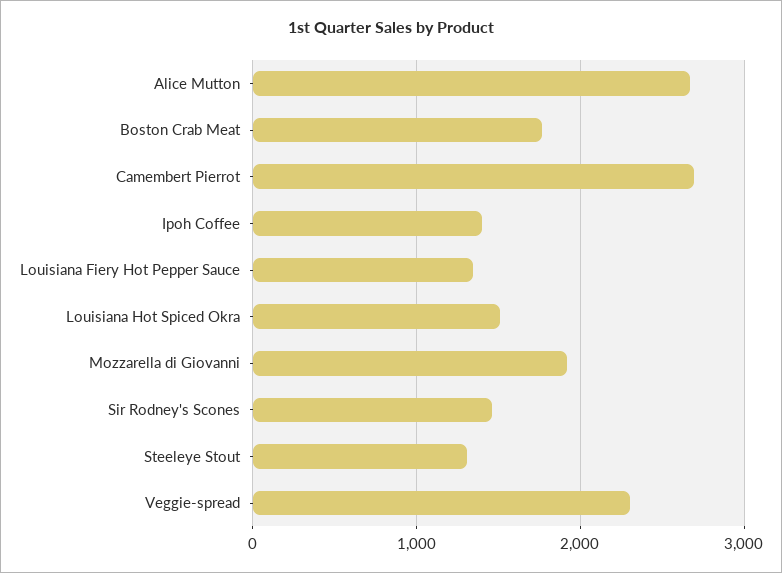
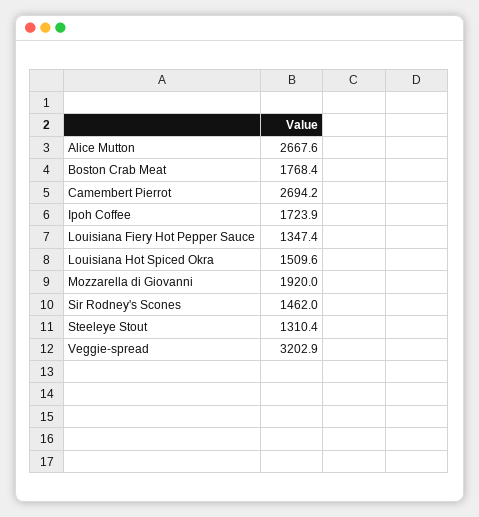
Ipoh Coffee: 1400 -> 1723.9
Veggie-spread: 2300 -> 3202.9

